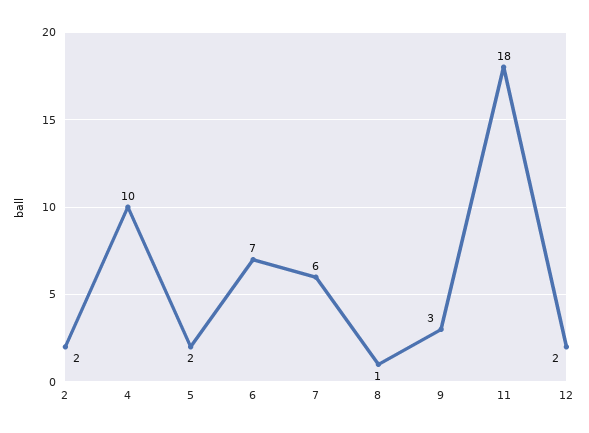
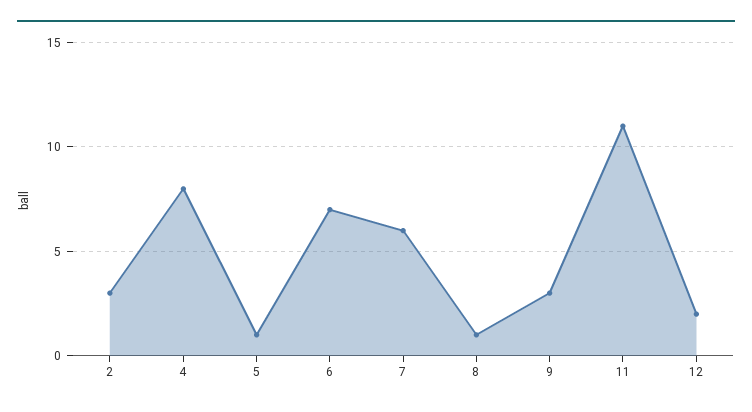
2: 2 -> 3
4: 10 -> 8
5: 2 -> 1
11: 18 -> 11

